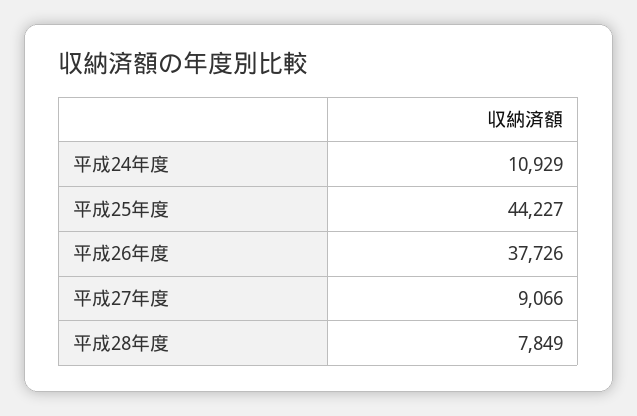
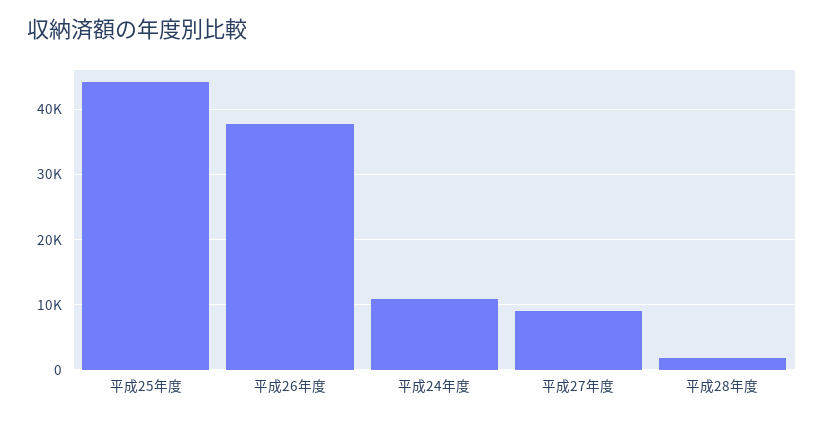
平成28年度: 7849 -> 2000

